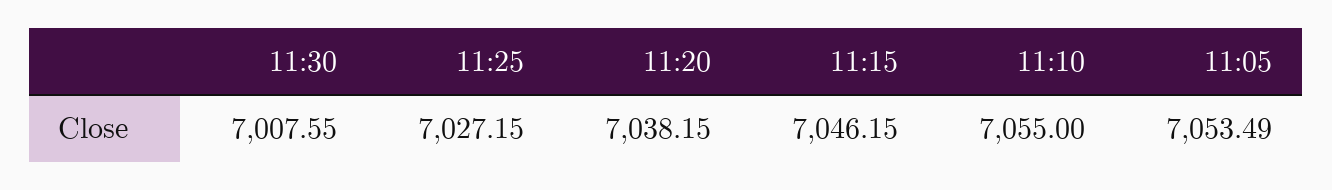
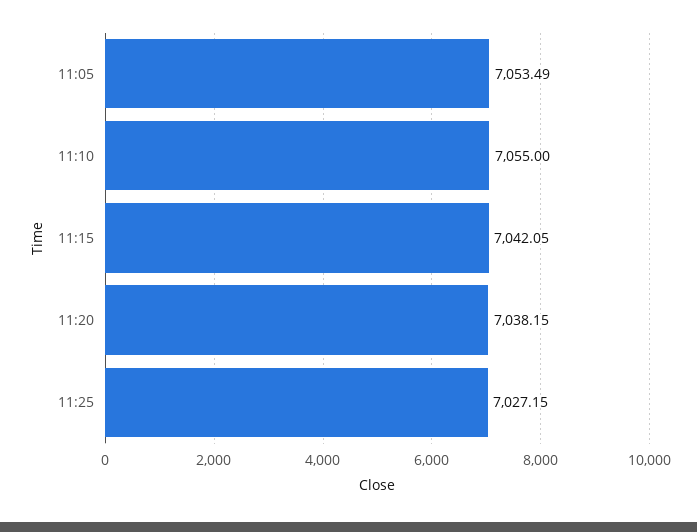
11:30: 7007.55 -> none
11:15: 7046.15 -> 7042.05

